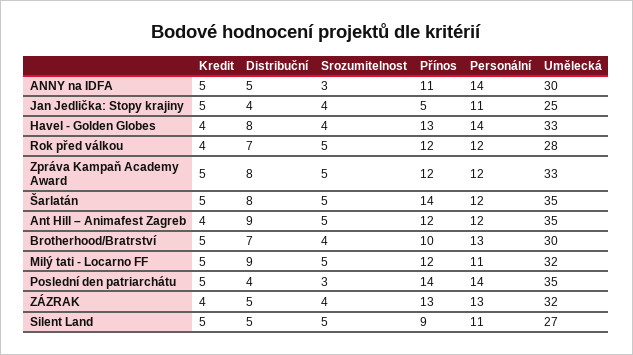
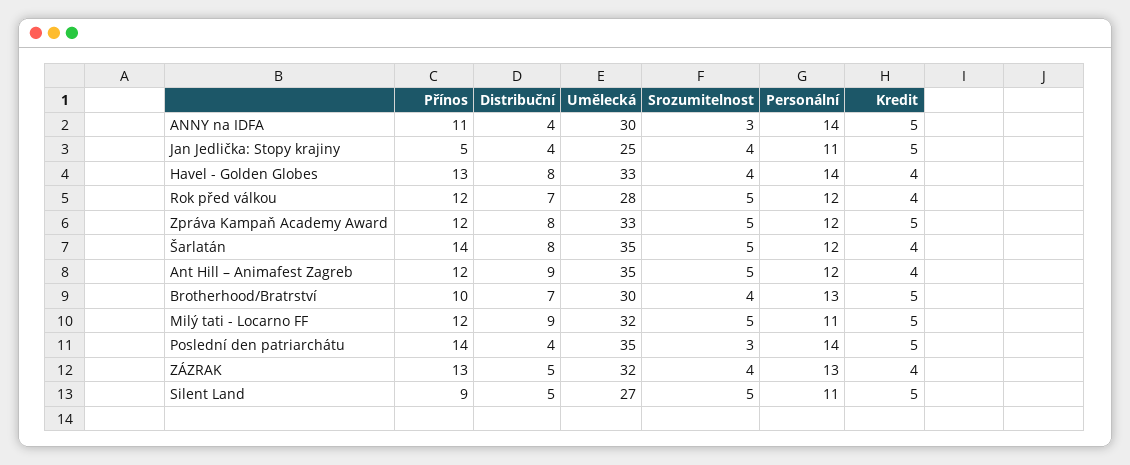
Distribuční, ANNY na IDFA: 5 -> 4
Kredit, Šarlatán: 5 -> 4

